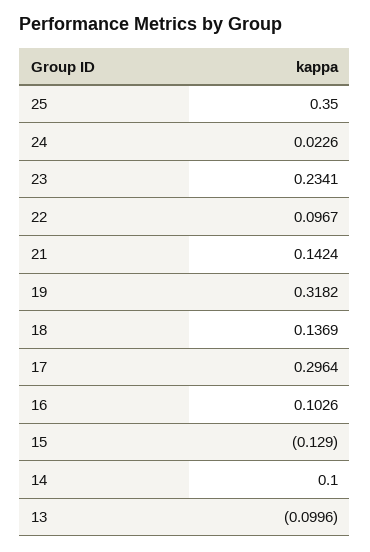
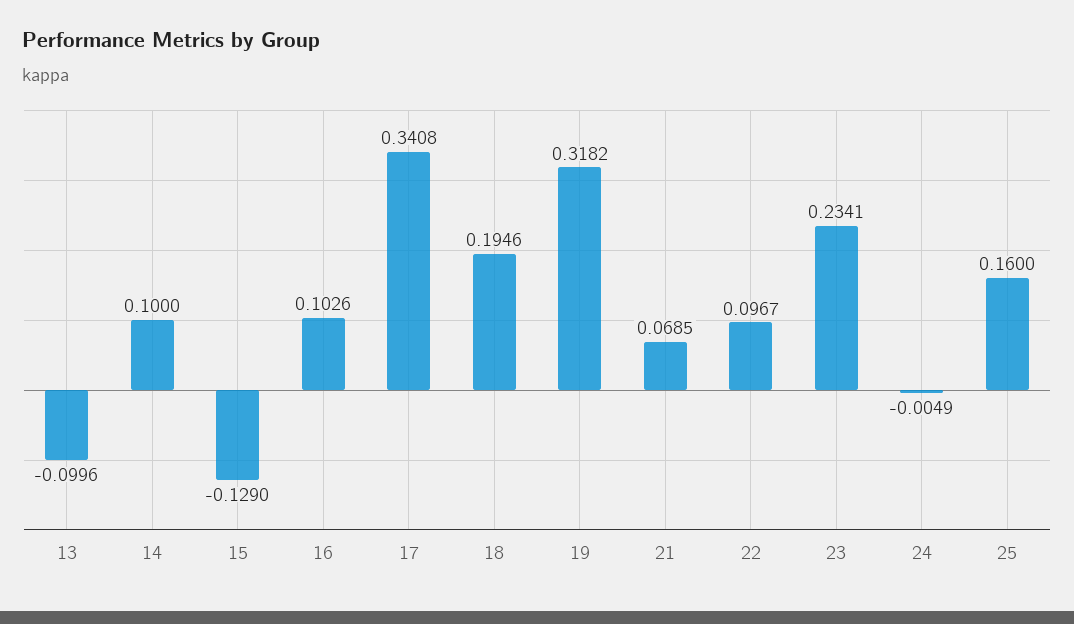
25: 0.35 -> 0.16
24: 0.0226 -> -0.0049
21: 0.1424 -> 0.0685
18: 0.1369 -> 0.1946
17: 0.2964 -> 0.3408

